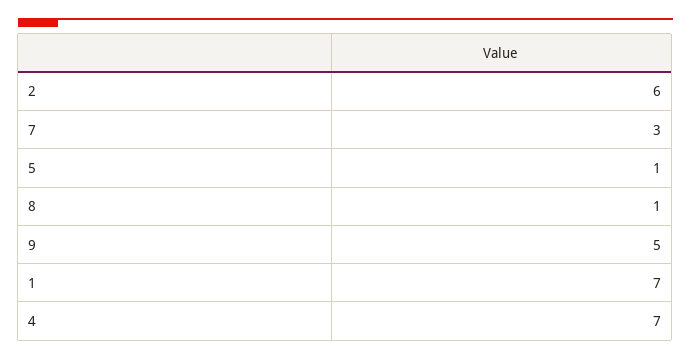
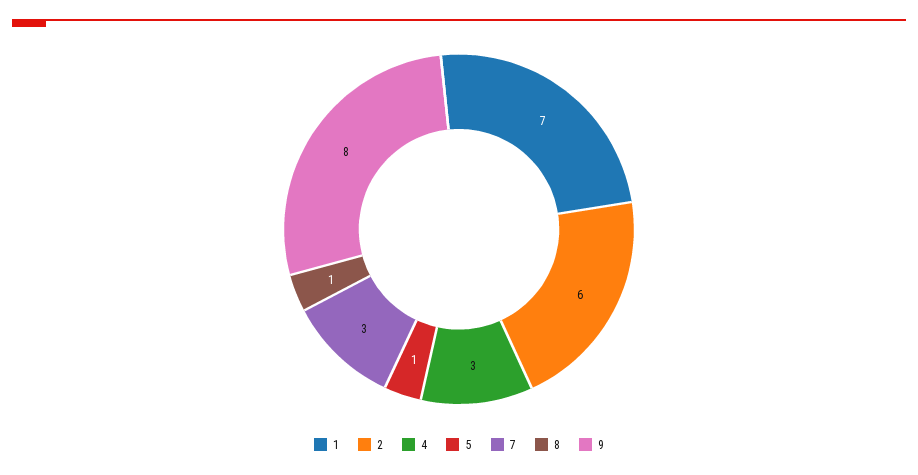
9: 5 -> 8
4: 7 -> 3

